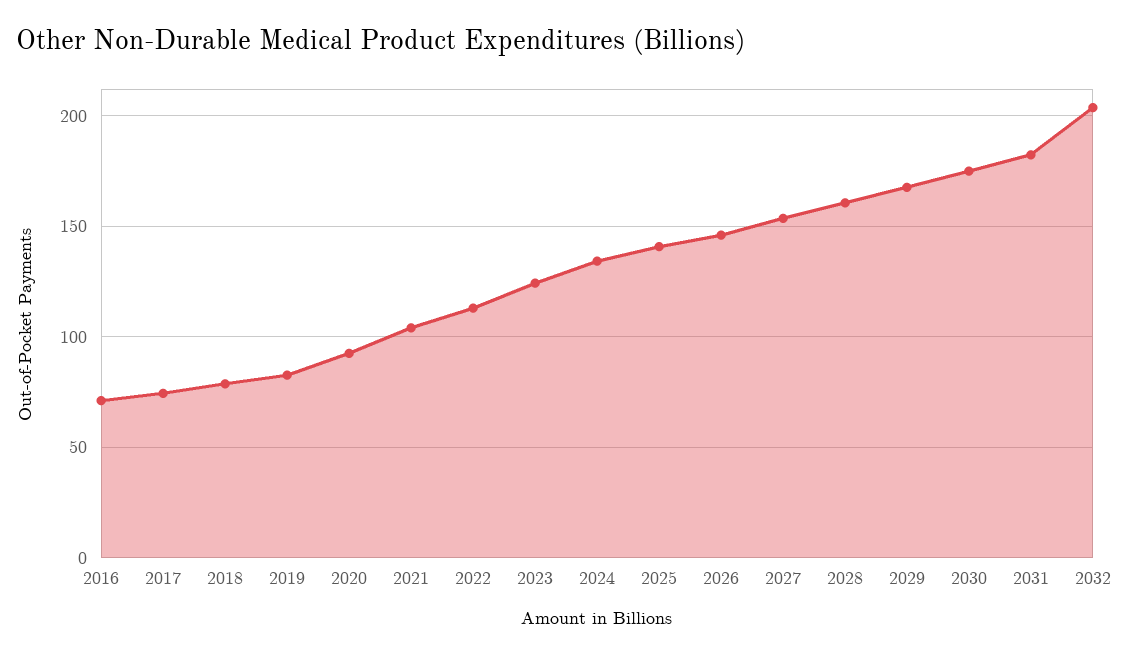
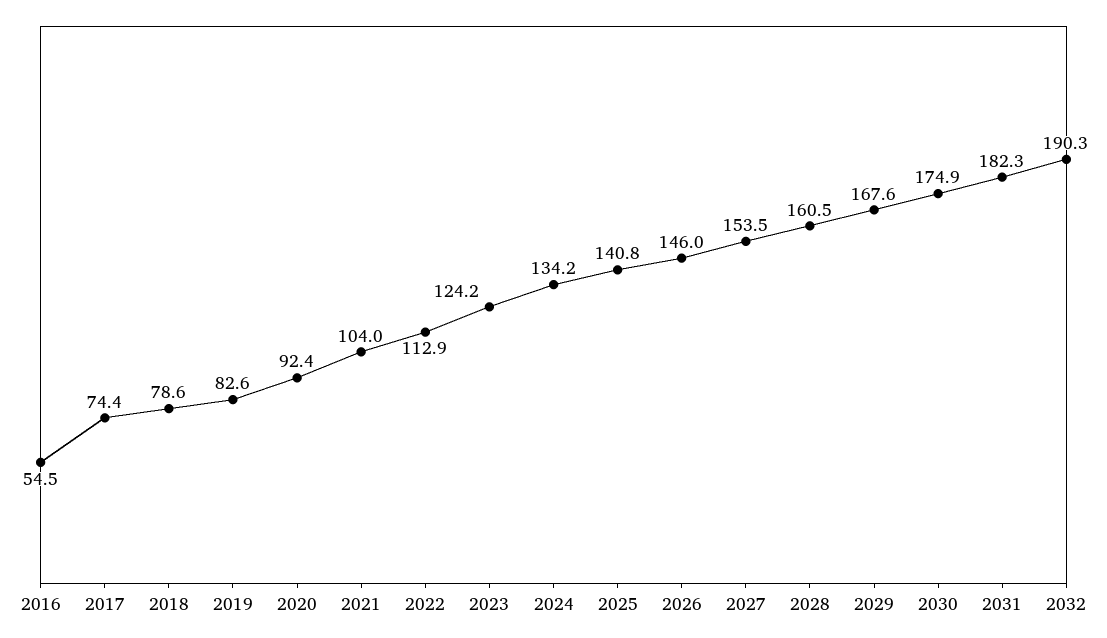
2016: 70 -> 54.5
2032: 205 -> 190.3

